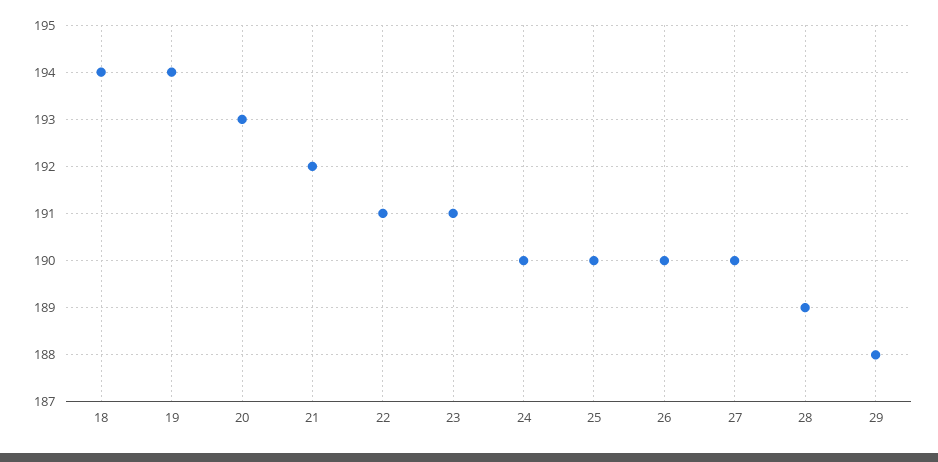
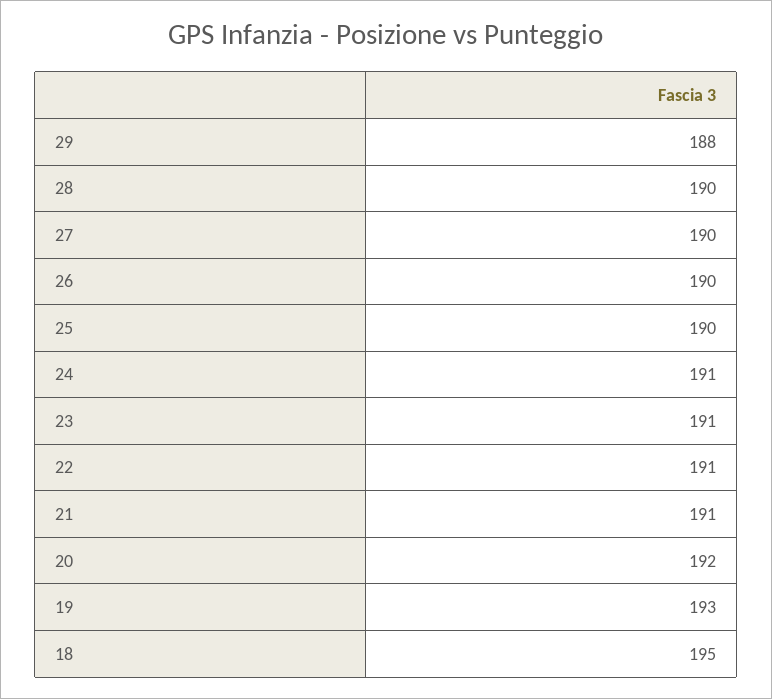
18: 194 -> 195
19: 194 -> 193
20: 193 -> 192
21: 192 -> 191
24: 190 -> 191
28: 189 -> 190

